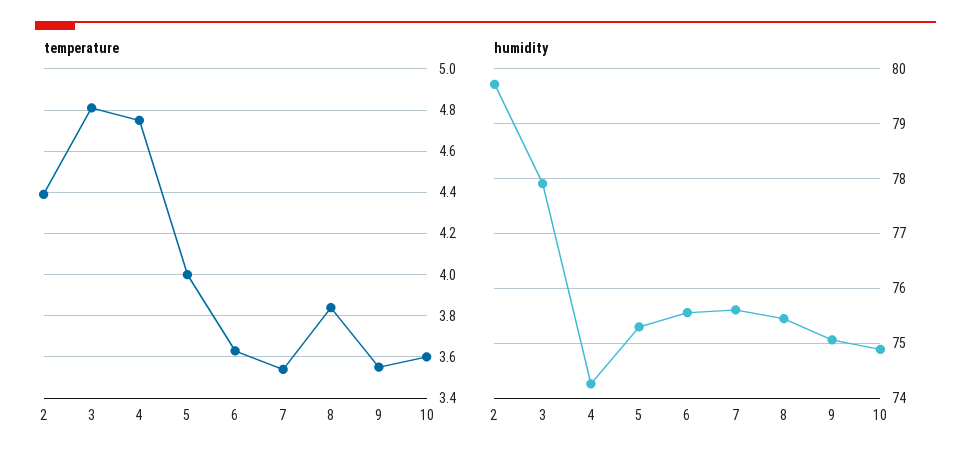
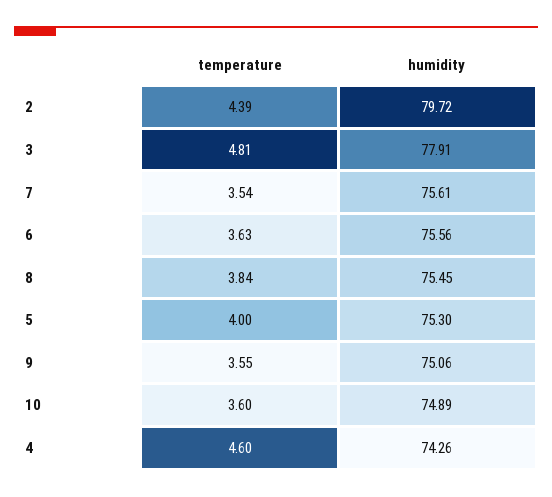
temperature, 4: 4.75 -> 4.6

